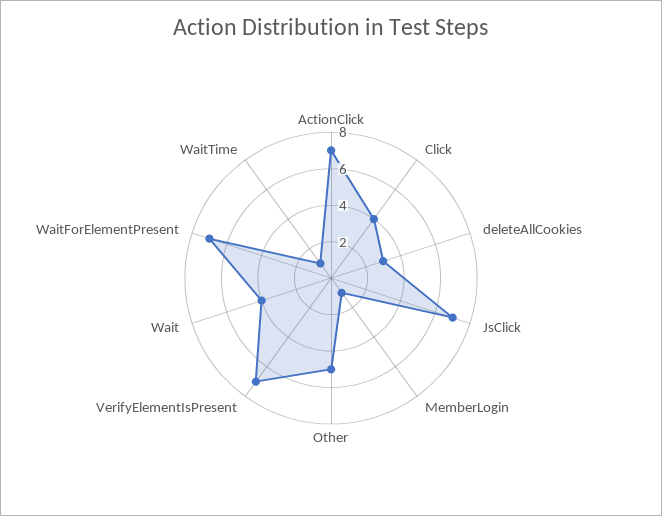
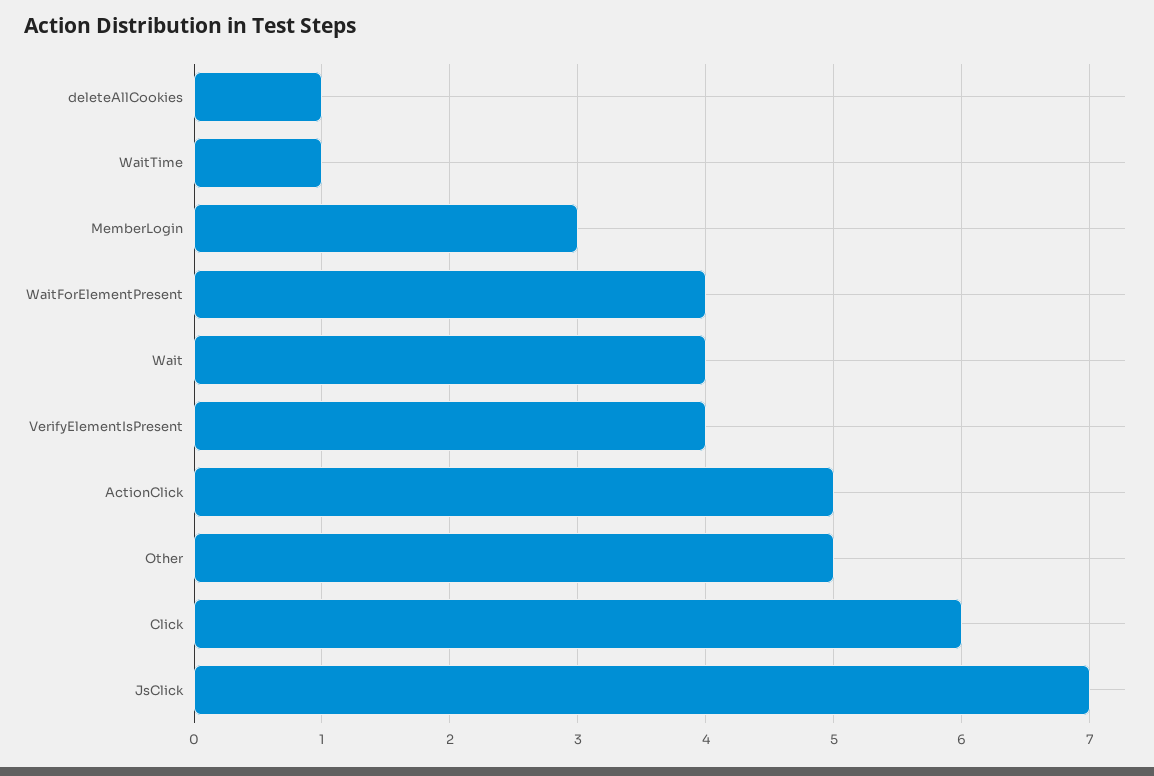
ActionClick: 7 -> 5
Click: 4 -> 6
deleteAllCookies: 3 -> 1
MemberLogin: 1 -> 3
VerifyElementIsPresent: 7 -> 4
WaitForElementPresent: 7 -> 4

